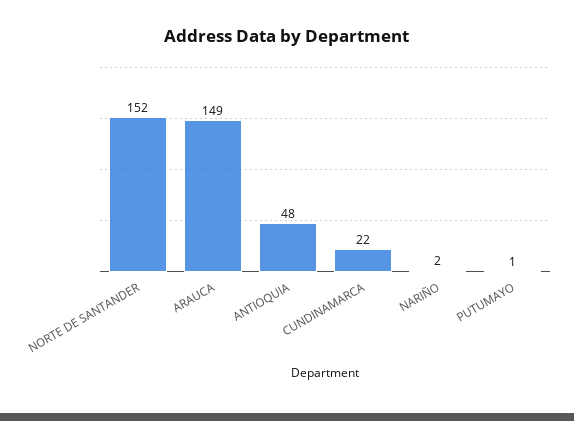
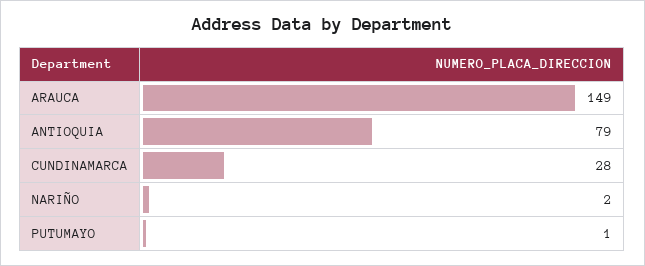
NORTE DE SANTANDER: 152 -> none
ANTIOQUIA: 48 -> 79
CUNDINAMARCA: 22 -> 28

